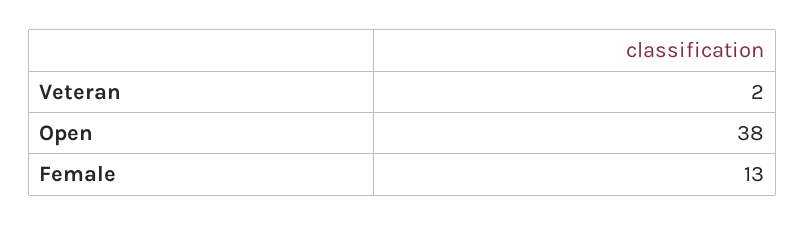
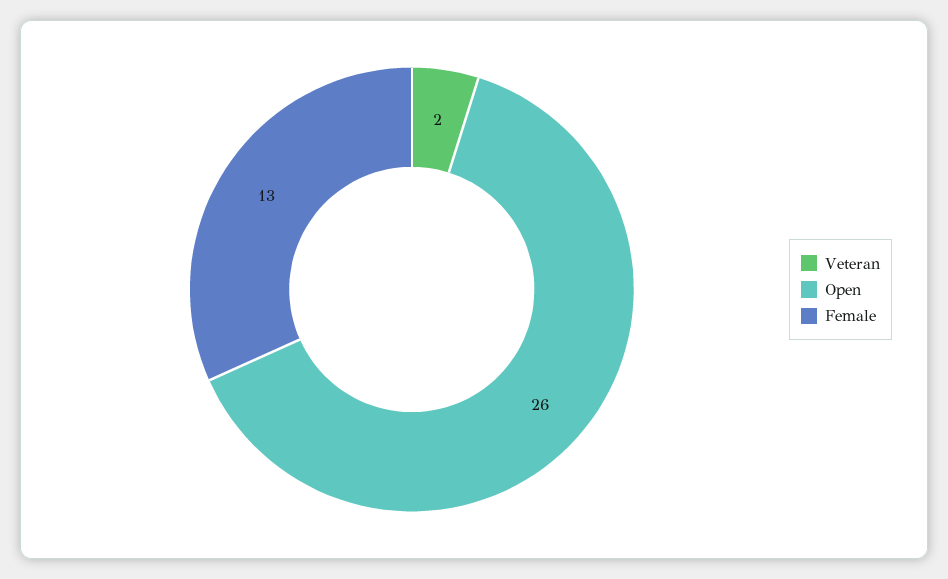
Open: 38 -> 26

